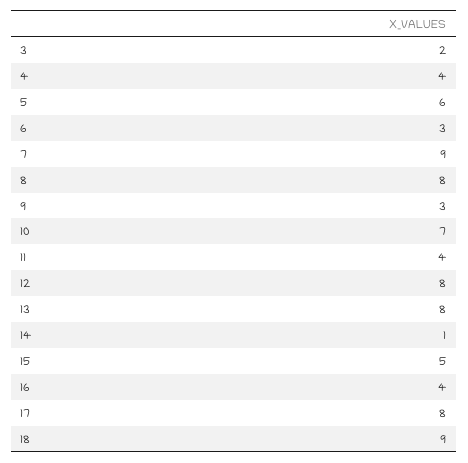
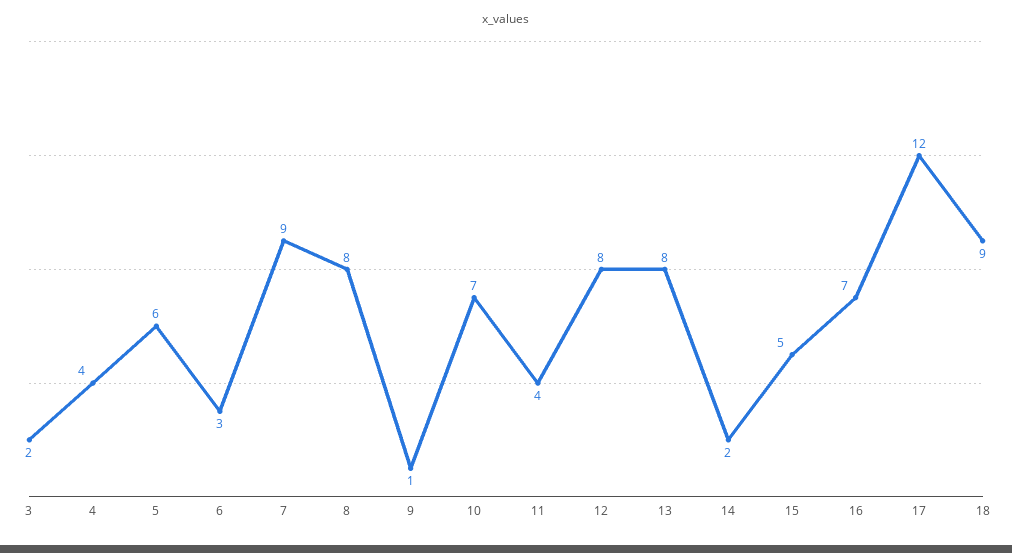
9: 3 -> 1
14: 1 -> 2
16: 4 -> 7
17: 8 -> 12

